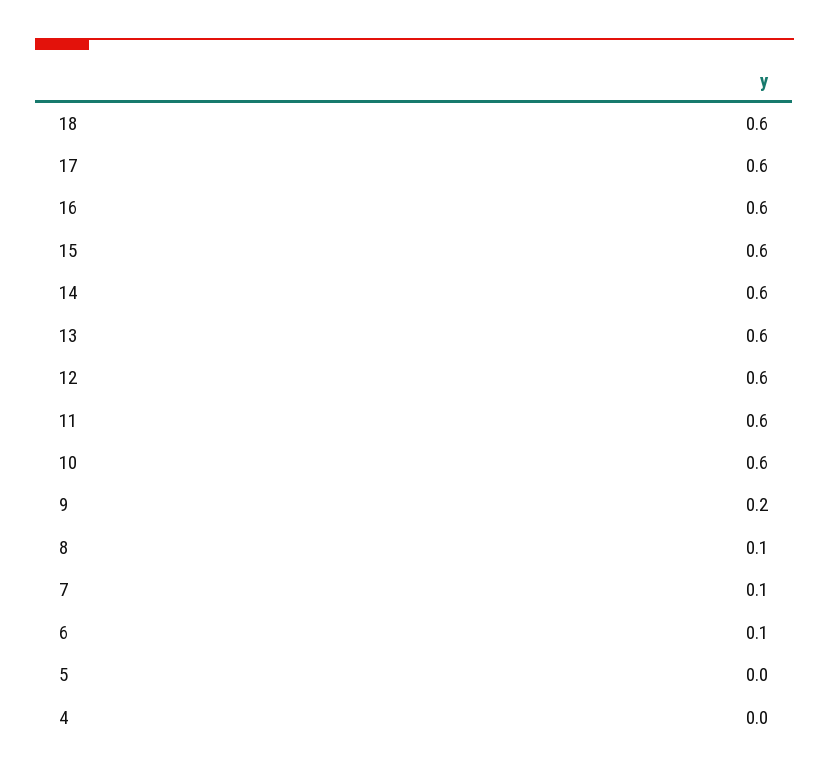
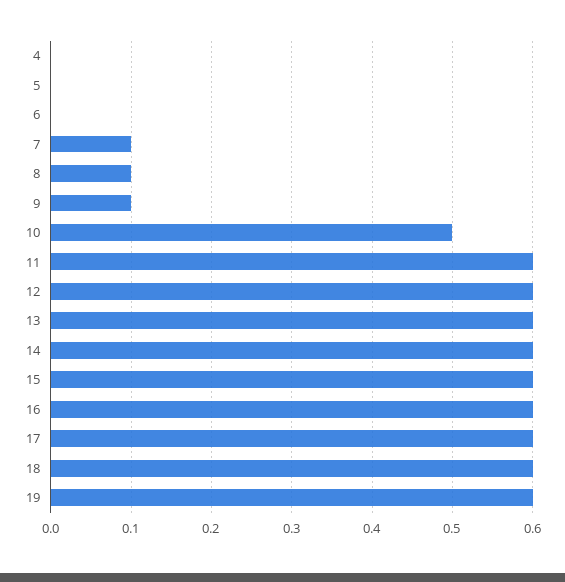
10: 0.6 -> 0.5
9: 0.2 -> 0.1
6: 0.1 -> 0
19: none -> 0.6

